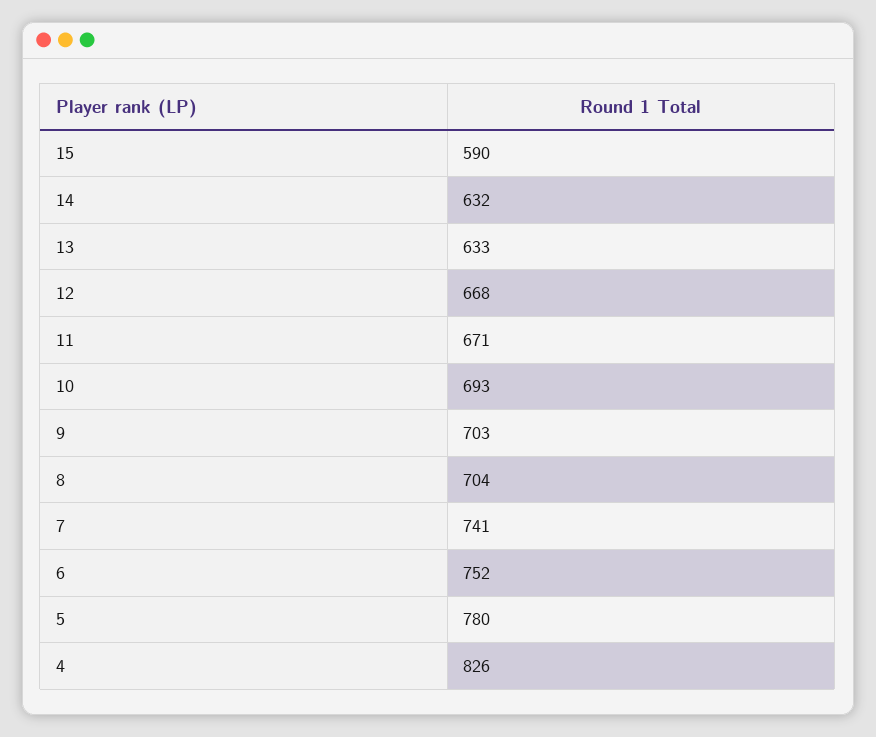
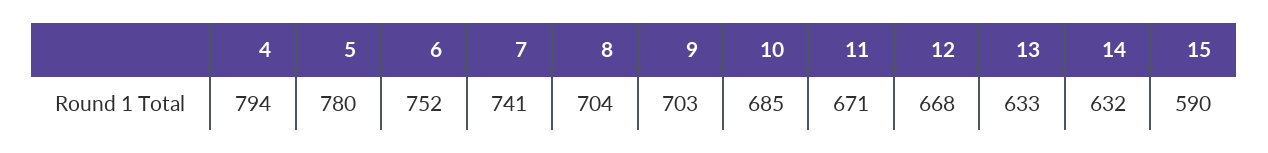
10: 693 -> 685
4: 826 -> 794

